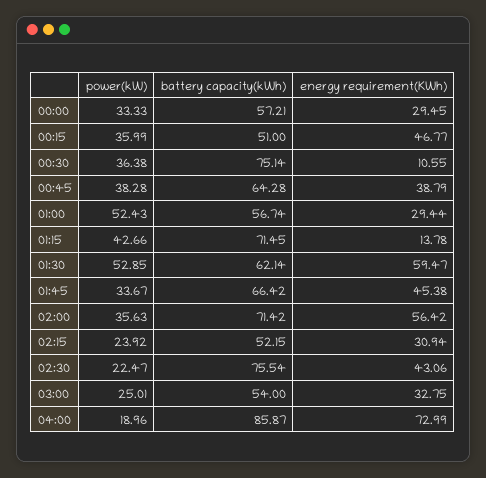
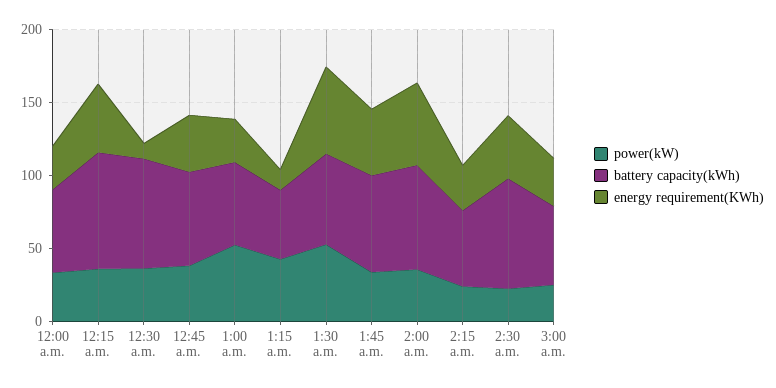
battery capacity(kWh), 00:15: 51 -> 80
battery capacity(kWh), 01:15: 71.45 -> 50
power(kW), 04:00: 18.96 -> none
battery capacity(kWh), 04:00: 85.87 -> none
energy requirement(KWh), 04:00: 72.99 -> none

